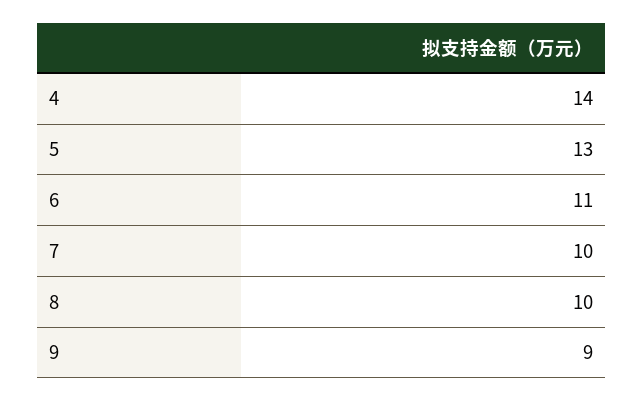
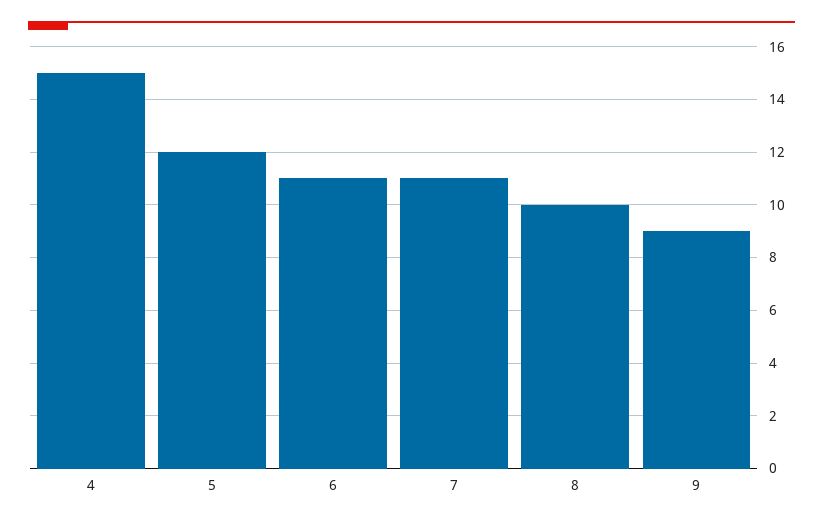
4: 14 -> 15
5: 13 -> 12
7: 10 -> 11

